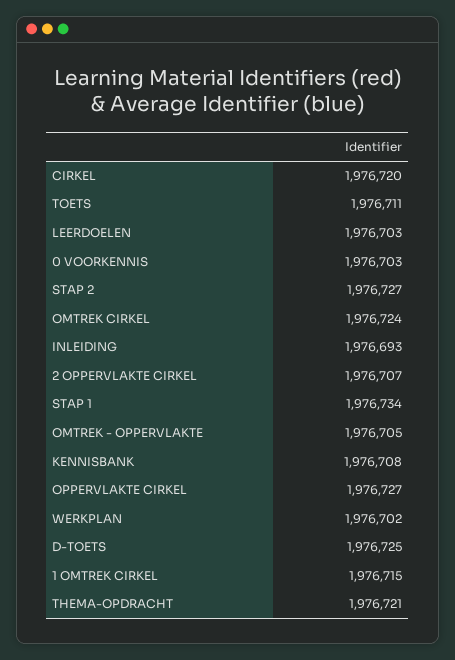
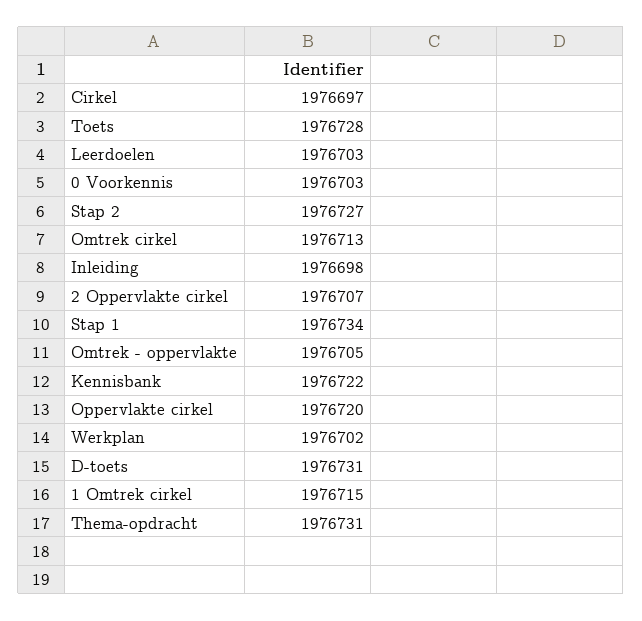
CIRKEL: 1976720 -> 1976697
TOETS: 1976711 -> 1976728
OMTREK CIRKEL: 1976724 -> 1976713
INLEIDING: 1976693 -> 1976698
KENNISBANK: 1976708 -> 1976722
OPPERVLAKTE CIRKEL: 1976727 -> 1976720
D-TOETS: 1976725 -> 1976731
THEMA-OPDRACHT: 1976721 -> 1976731

